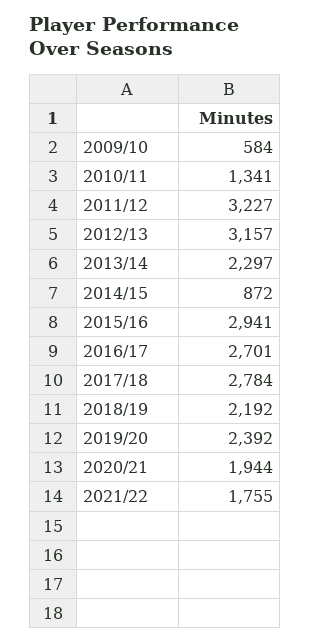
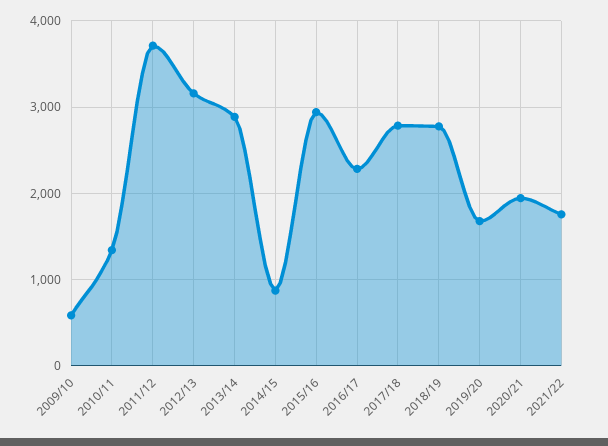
2011/12: 3227 -> 3700
2013/14: 2297 -> 2900
2016/17: 2701 -> 2300
2018/19: 2192 -> 2800
2019/20: 2392 -> 1700

